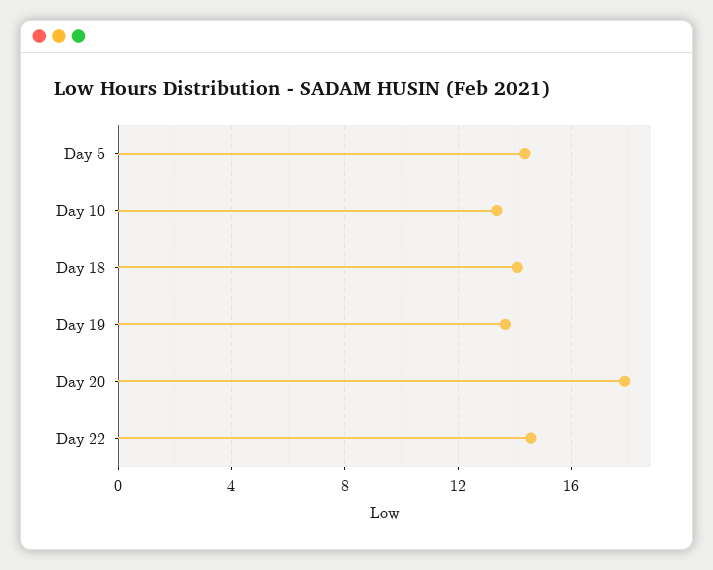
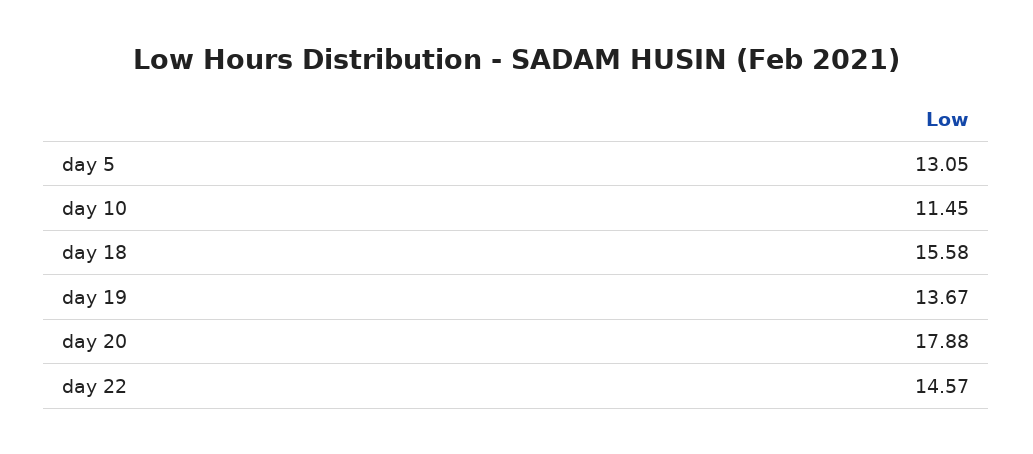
Day 5: 14.5 -> 13.05
Day 10: 13.5 -> 11.45
Day 18: 14 -> 15.58

